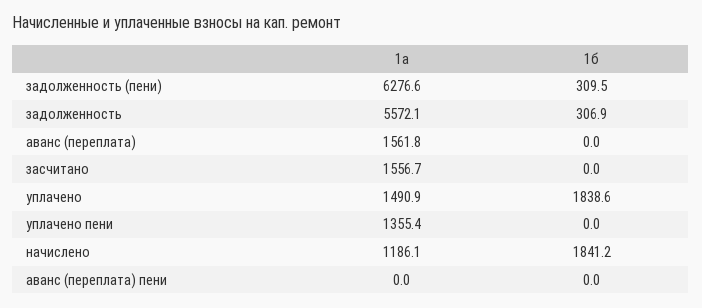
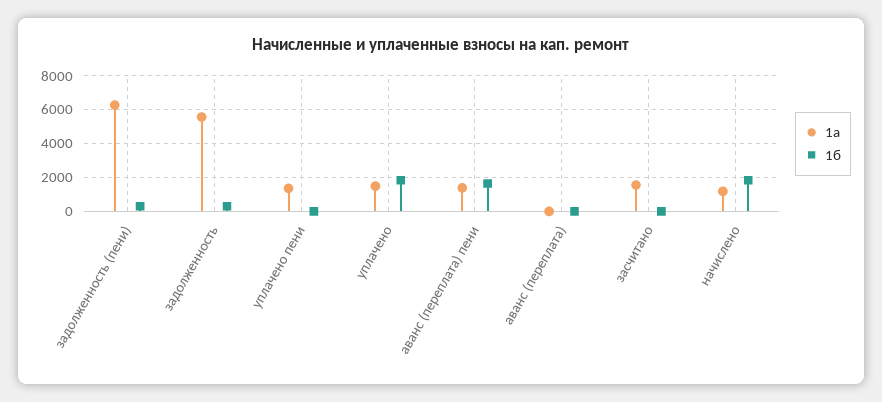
1а, аванс (переплата): 1561.8 -> 0
1а, аванс (переплата) пени: 0 -> 1500
1б, аванс (переплата) пени: 0 -> 1500

